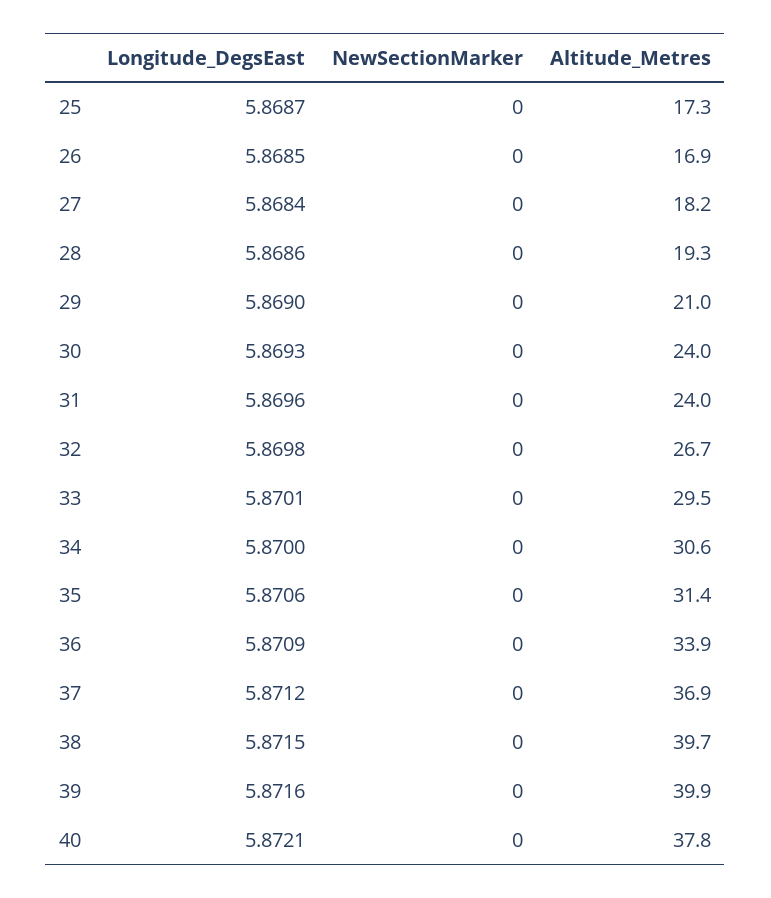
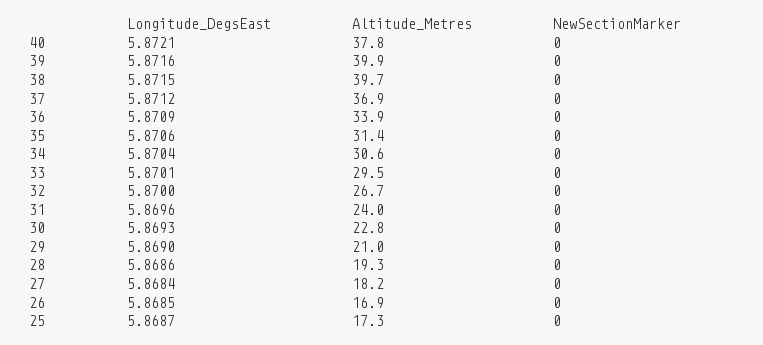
Altitude_Metres, 30: 24 -> 22.8
Longitude_DegsEast, 32: 5.8698 -> 5.87
Longitude_DegsEast, 34: 5.87 -> 5.8704

